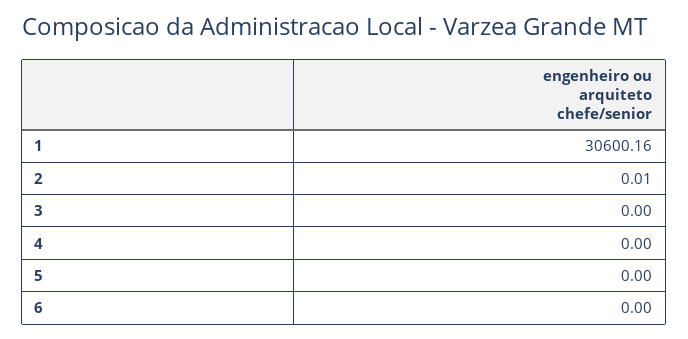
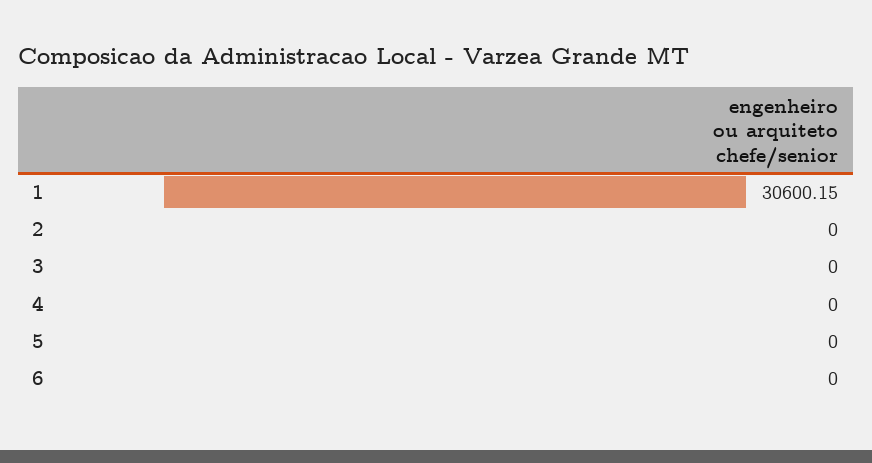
1: 30600.16 -> 30600.15
2: 0.01 -> 0

